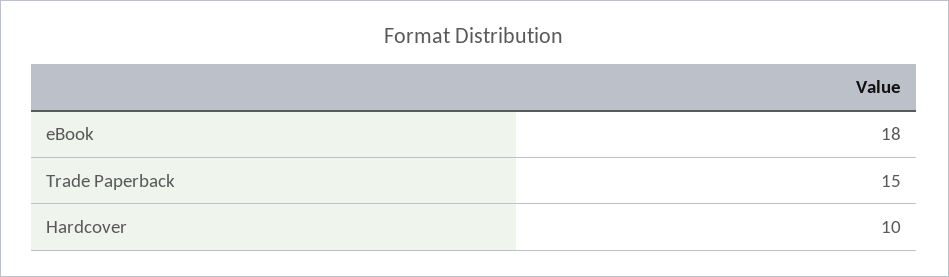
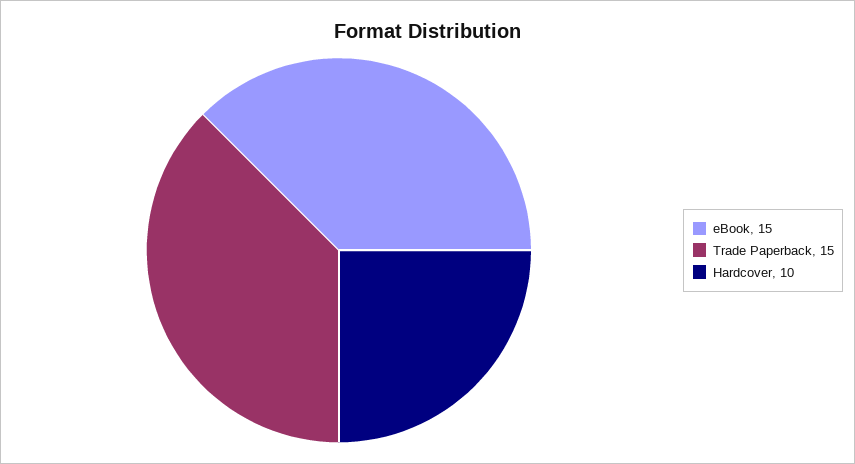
eBook: 18 -> 15

